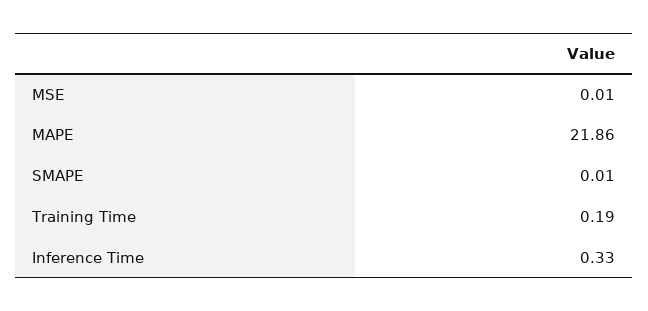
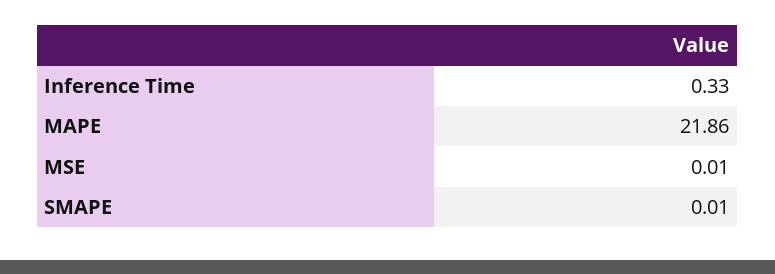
Training Time: 0.19 -> none

